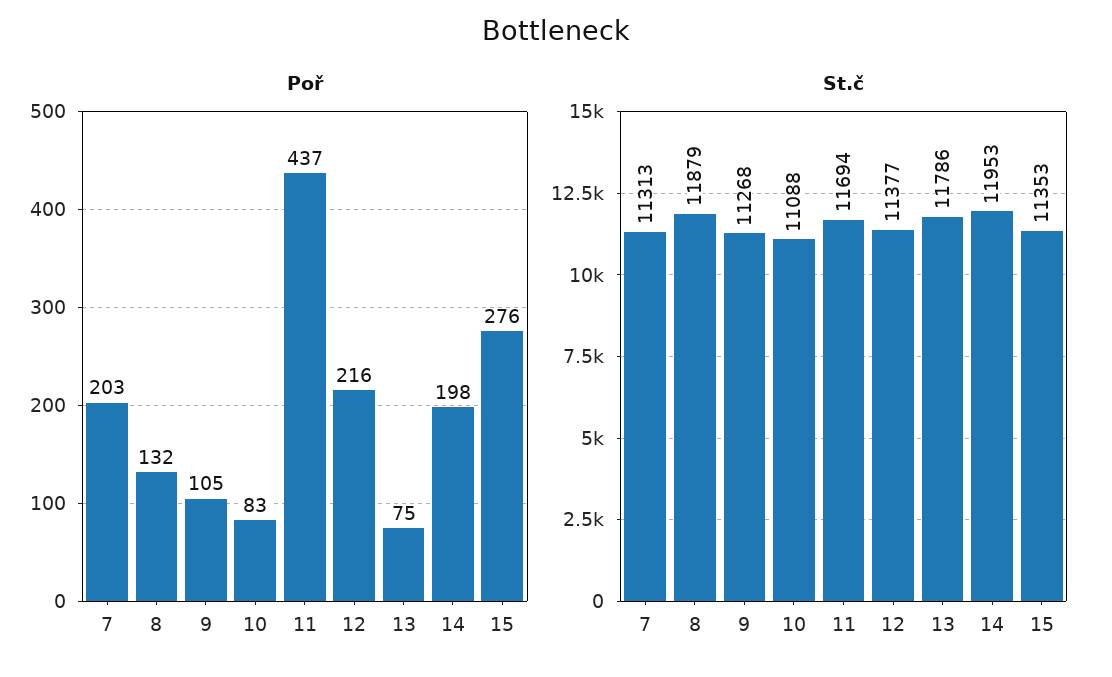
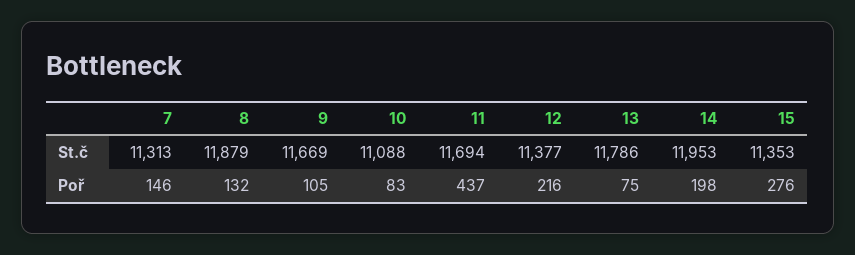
Poř, 7: 203 -> 146
St.č, 9: 11268 -> 11669

